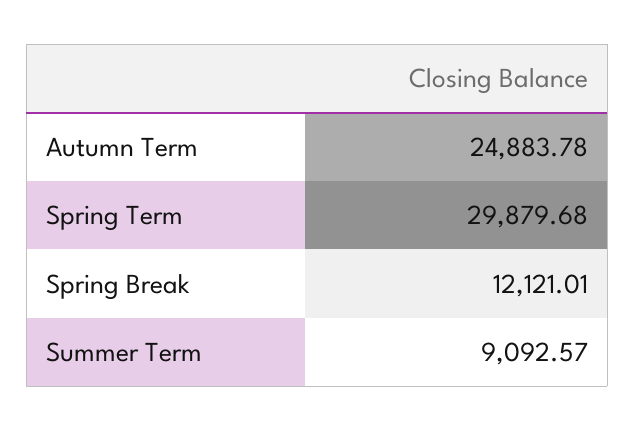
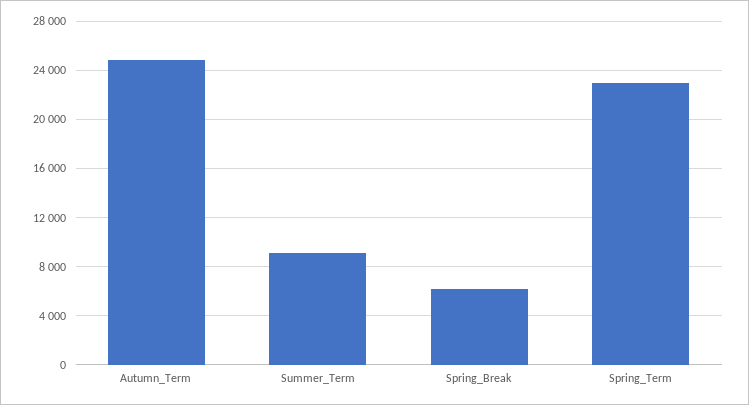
Spring Term: 29879.68 -> 23000
Spring Break: 12121.01 -> 6000

